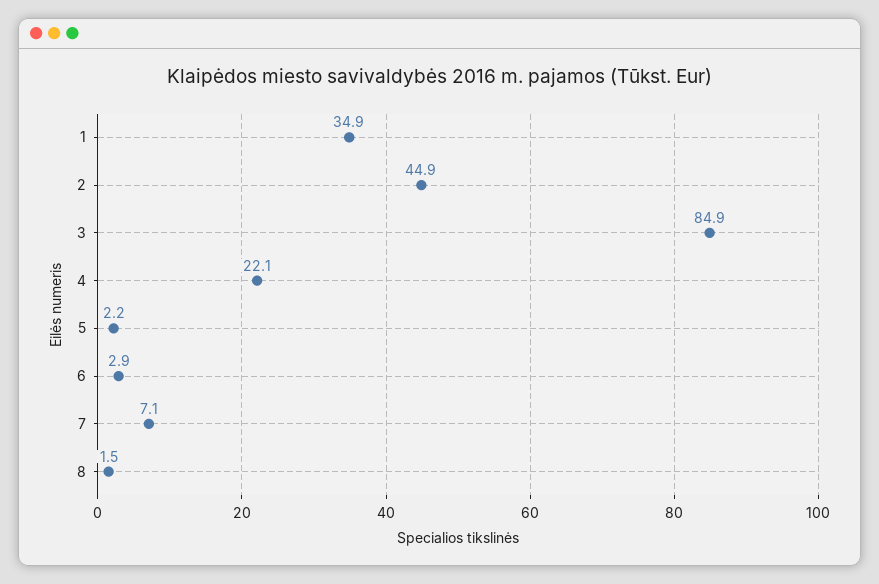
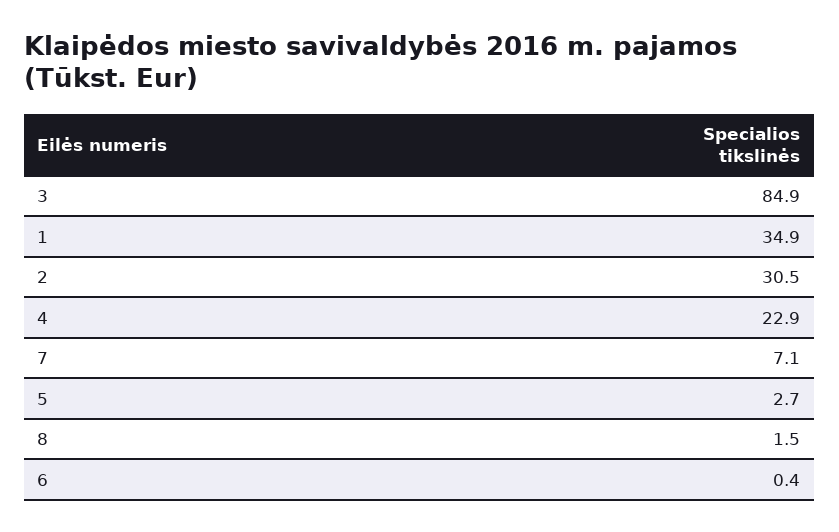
2: 44.9 -> 30.5
4: 22.1 -> 22.9
5: 2.2 -> 2.7
6: 2.9 -> 0.4

